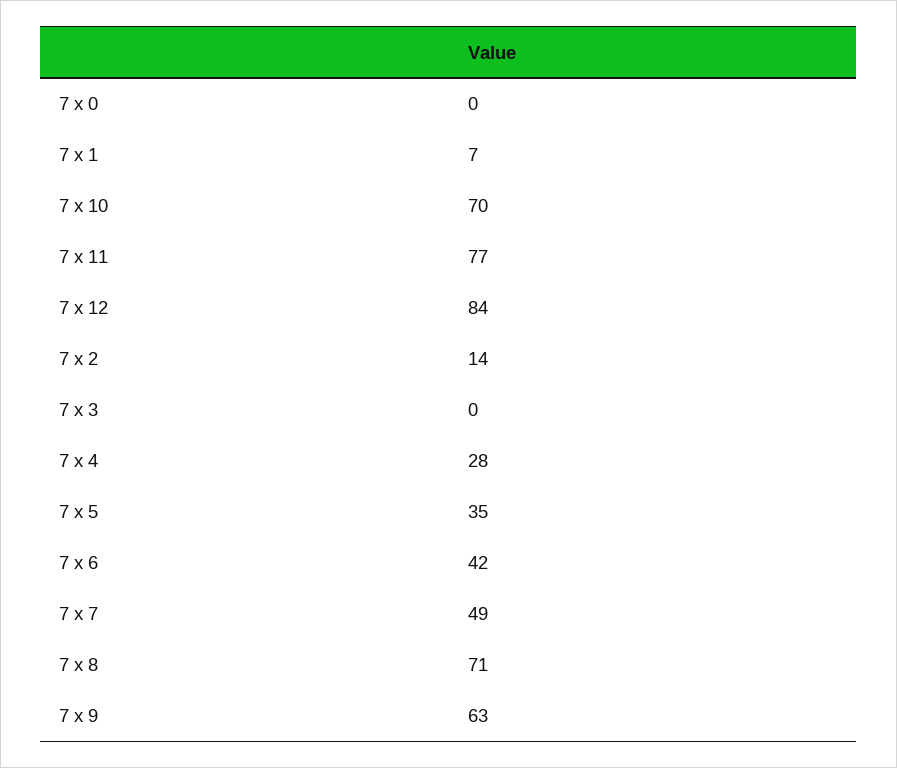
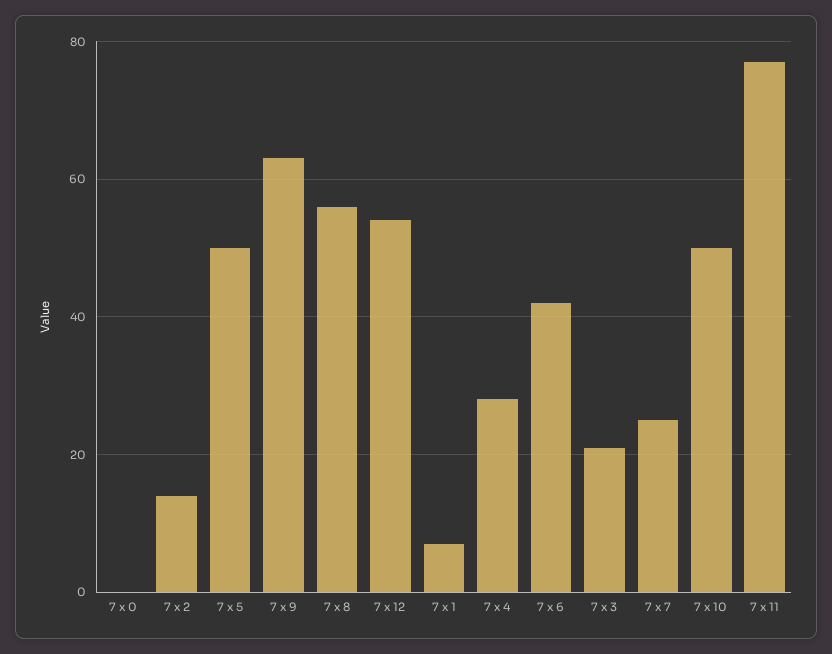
7 x 10: 70 -> 50
7 x 12: 84 -> 55
7 x 3: 0 -> 20
7 x 5: 35 -> 50
7 x 7: 49 -> 25
7 x 8: 71 -> 55

